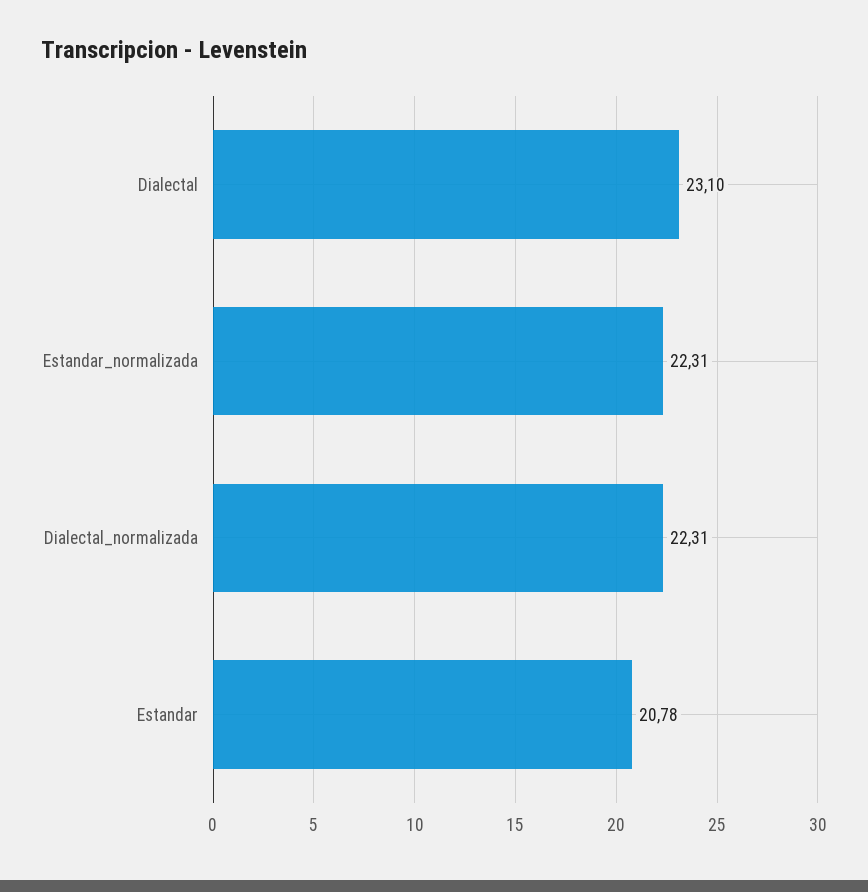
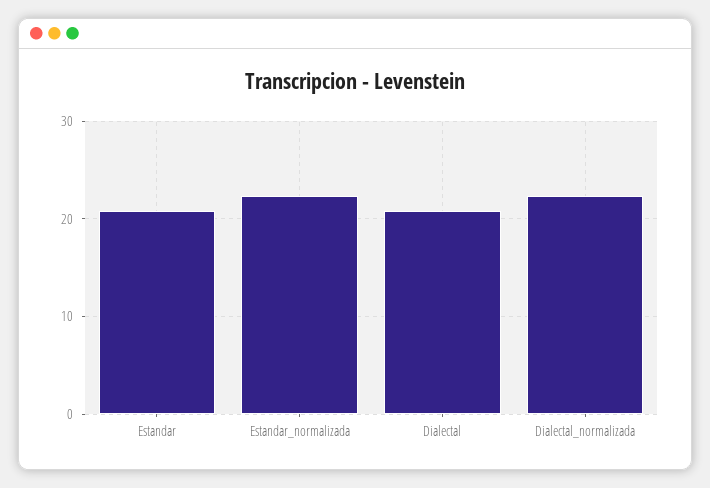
Dialectal: 23.1 -> 21

